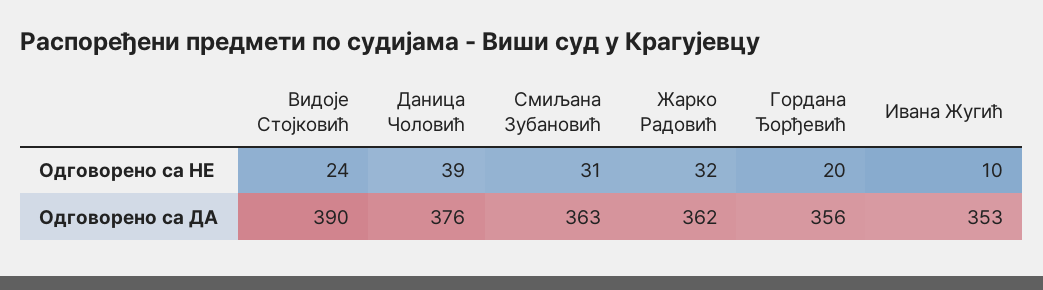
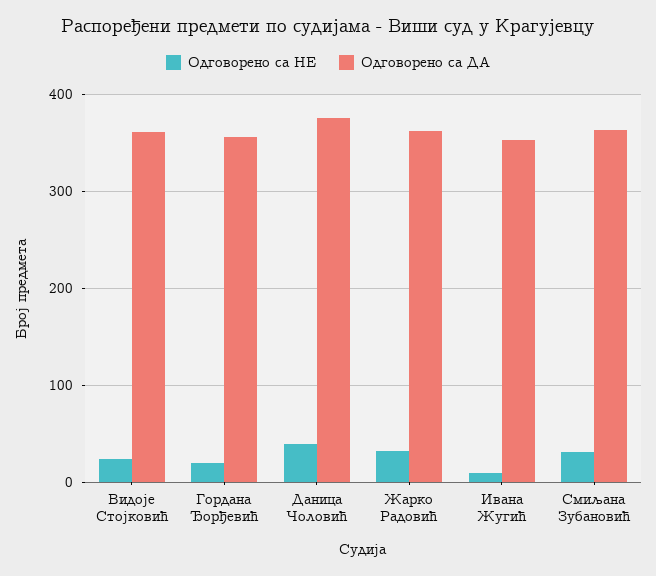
Одговорено са ДА, Видоје Стојковић: 390 -> 360

